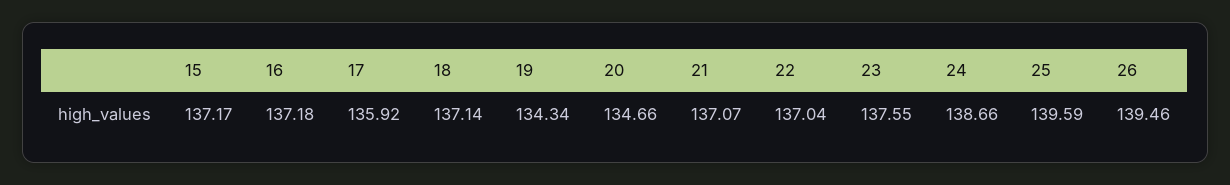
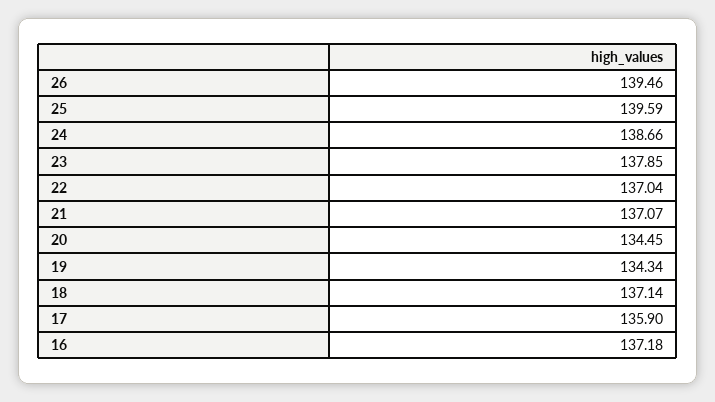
15: 137.17 -> none
17: 135.92 -> 135.9
20: 134.66 -> 134.45
23: 137.55 -> 137.85

